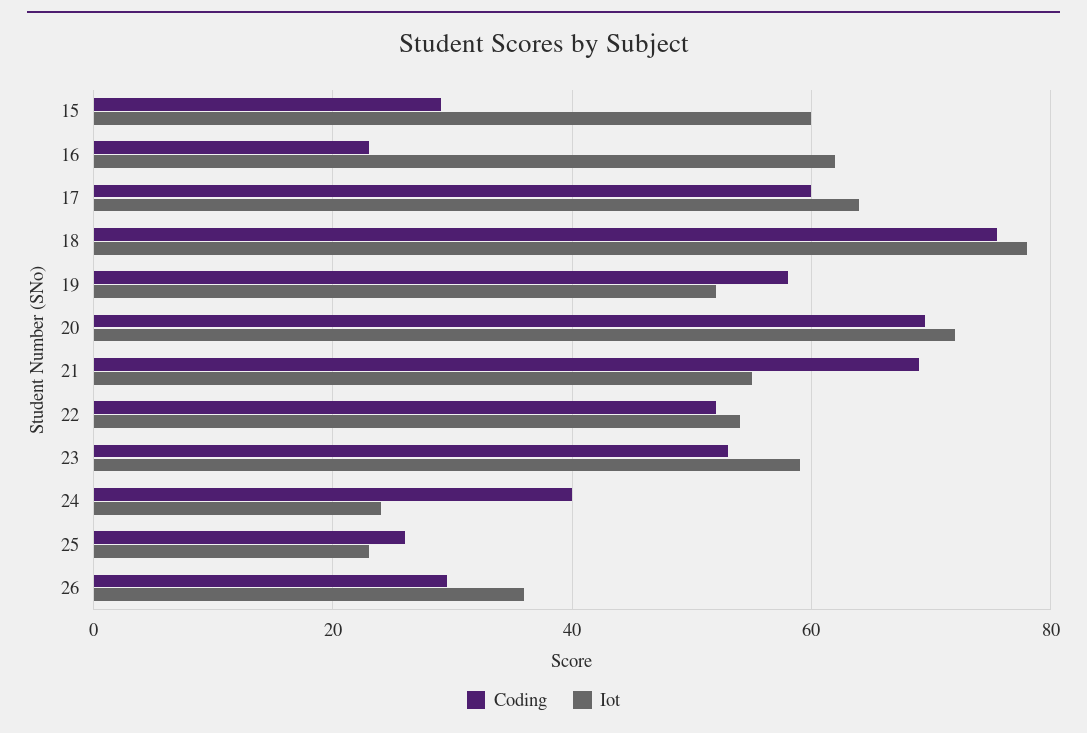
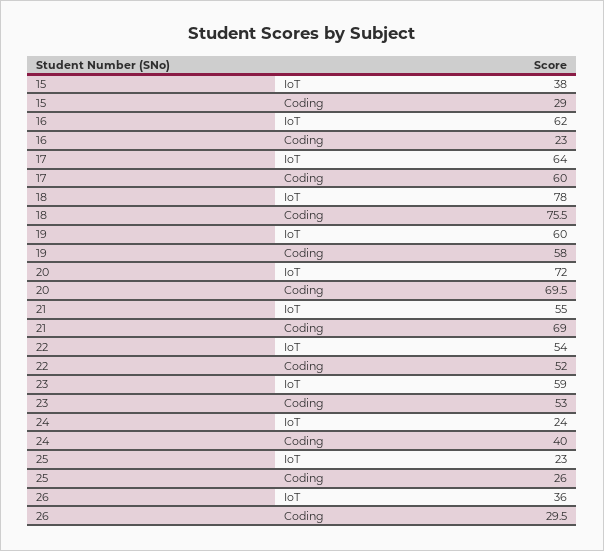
Iot, 15: 60 -> 38
Iot, 19: 52 -> 60

